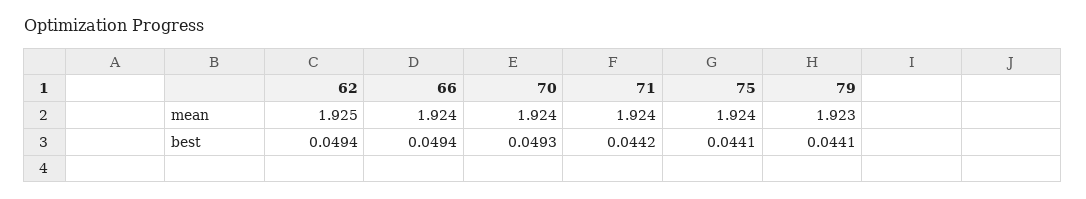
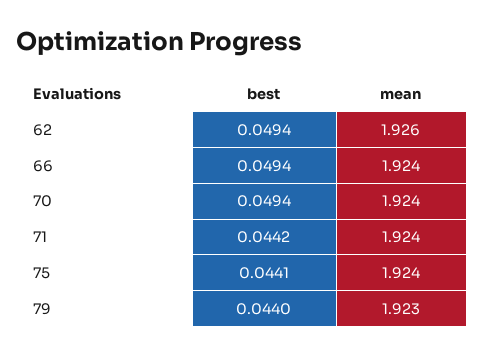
62, mean: 1.925 -> 1.926
70, best: 0.0493 -> 0.0494
79, best: 0.0441 -> 0.044

